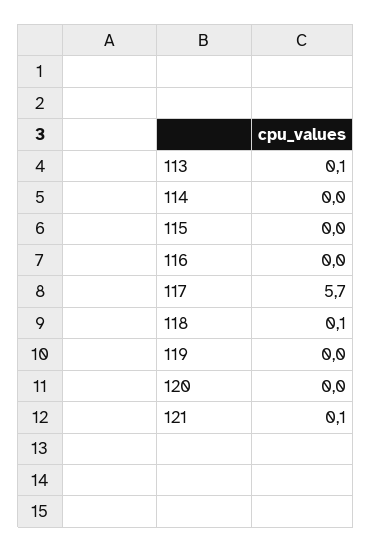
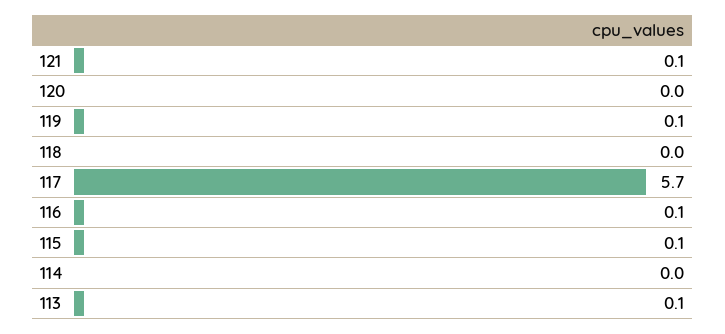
115: 0 -> 0.1
116: 0 -> 0.1
118: 0.1 -> 0
119: 0 -> 0.1

